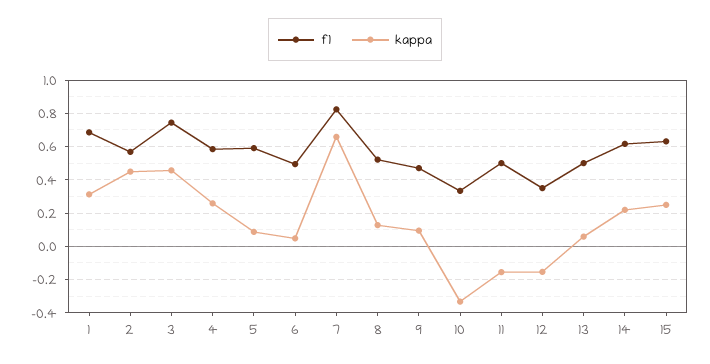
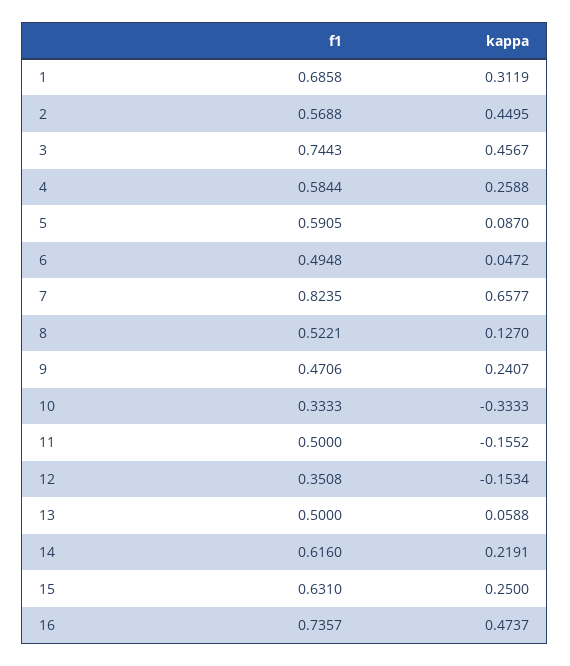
kappa, 9: 0.1 -> 0.2407
f1, 16: none -> 0.7357
kappa, 16: none -> 0.4737

